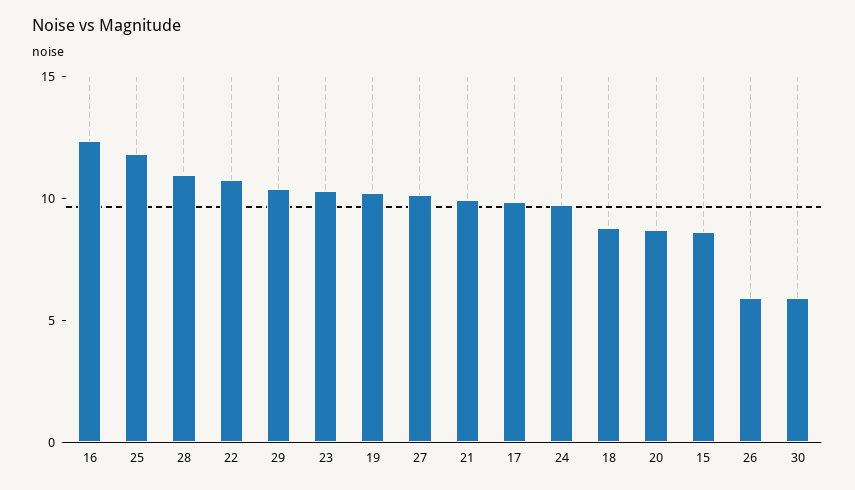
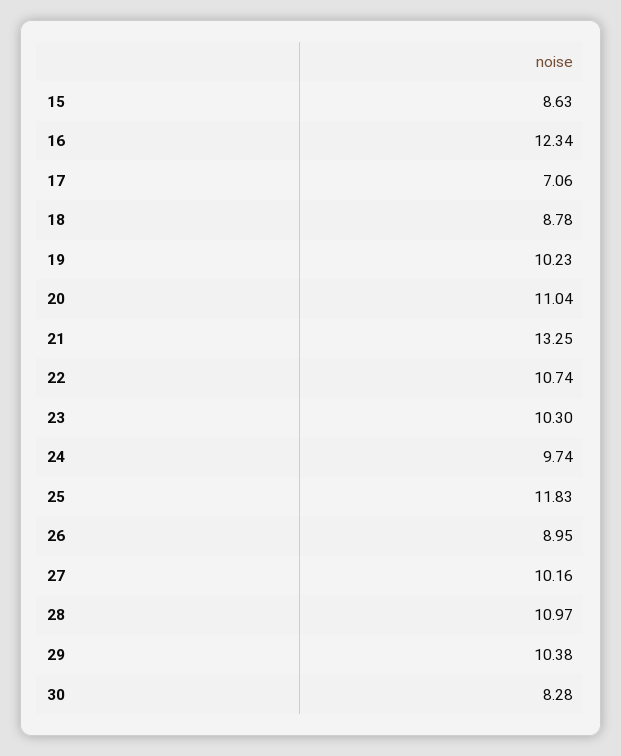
21: 10 -> 13.25
17: 10 -> 7.06
20: 9 -> 11.04
26: 6 -> 8.95
30: 6 -> 8.28

